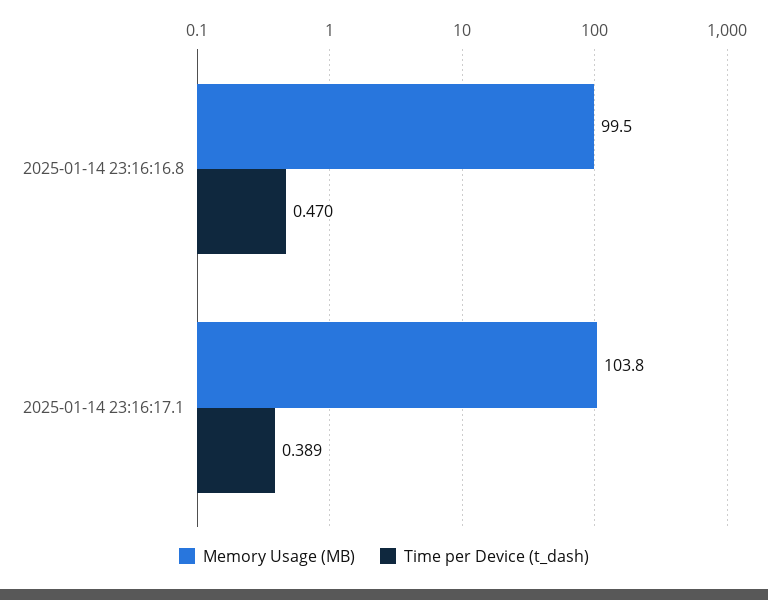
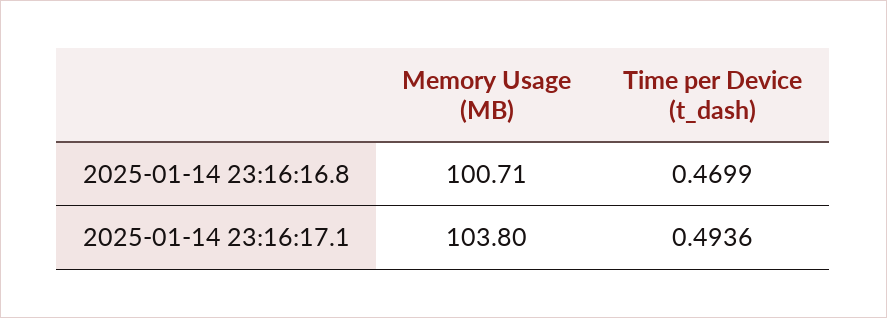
Memory Usage (MB), 2025-01-14 23:16:16.8: 99.5 -> 100.71
Time per Device (t_dash), 2025-01-14 23:16:17.1: 0.389 -> 0.4936

